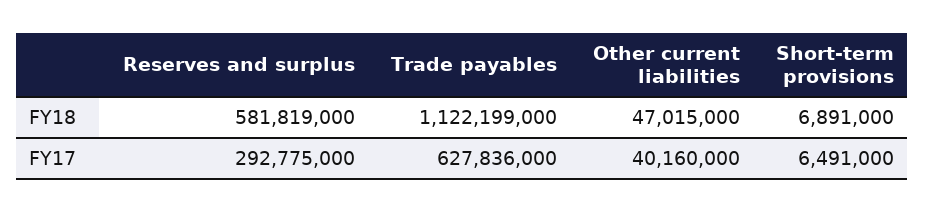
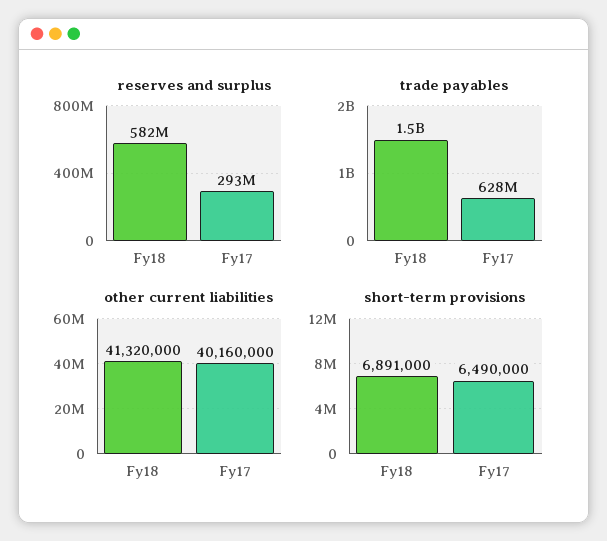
Trade payables, FY18: 1122199000 -> 1500000000
Other current liabilities, FY18: 47015000 -> 41320000
Short-term provisions, FY17: 6491000 -> 6490000

